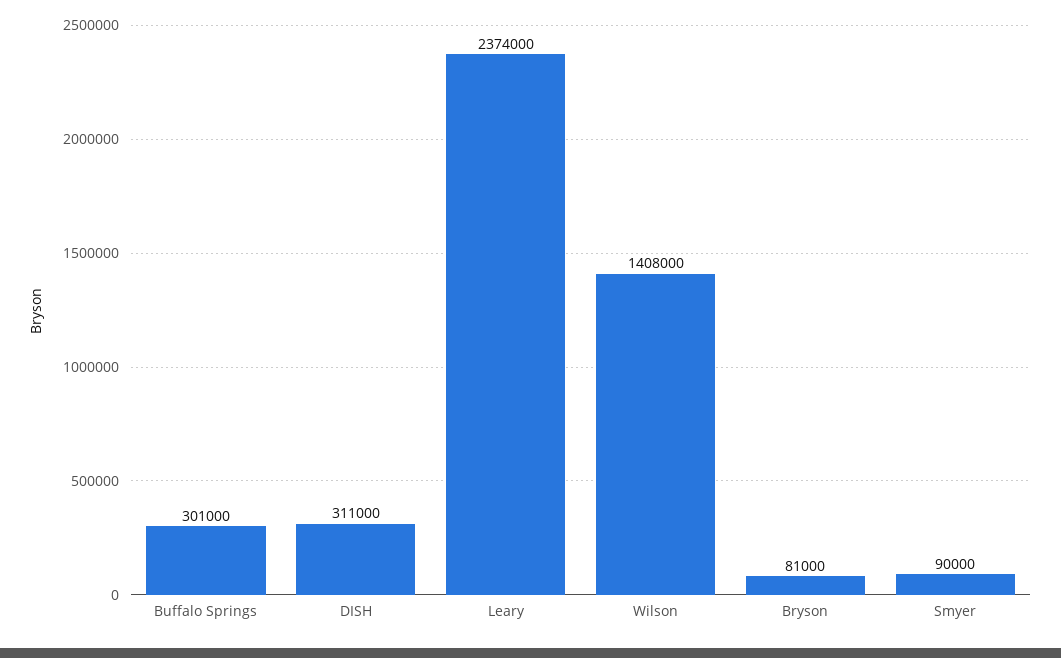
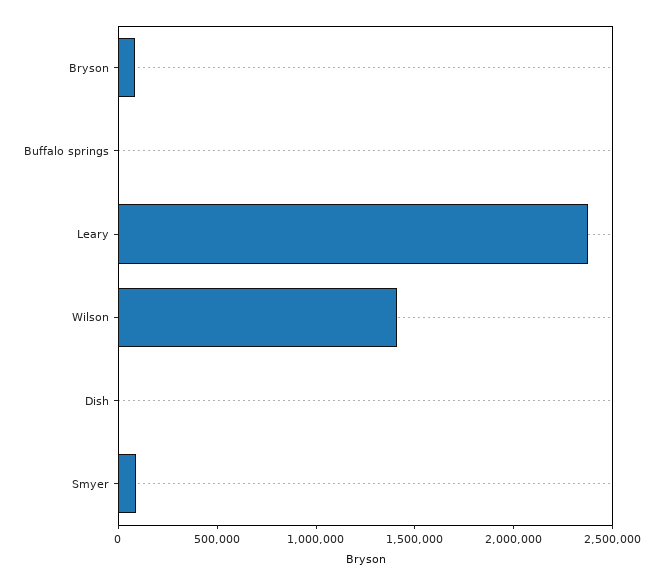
Buffalo Springs: 301000 -> 0
DISH: 311000 -> 0

